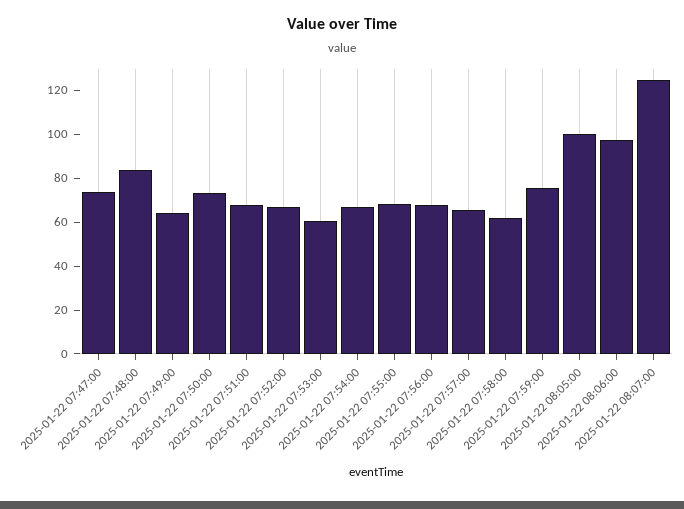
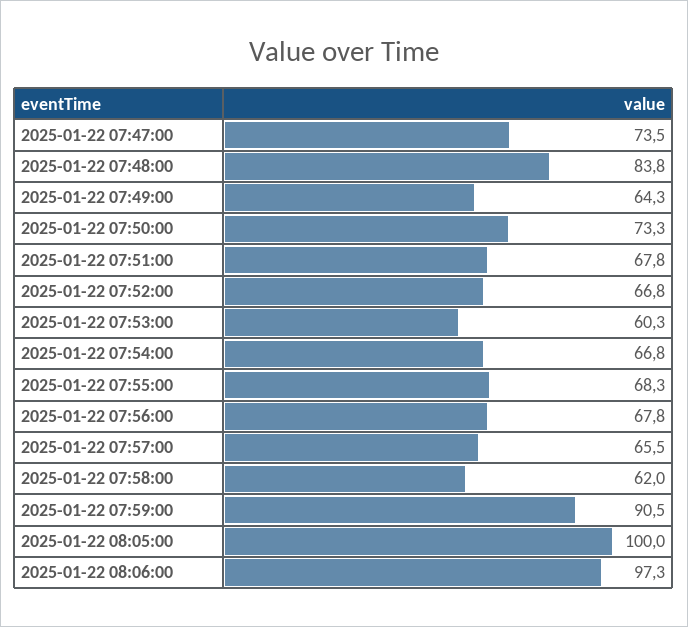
2025-01-22 07:59:00: 75 -> 90.5
2025-01-22 08:07:00: 125 -> none

